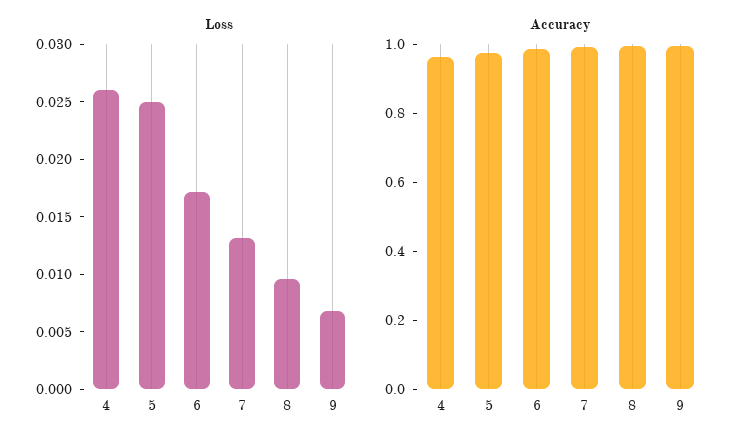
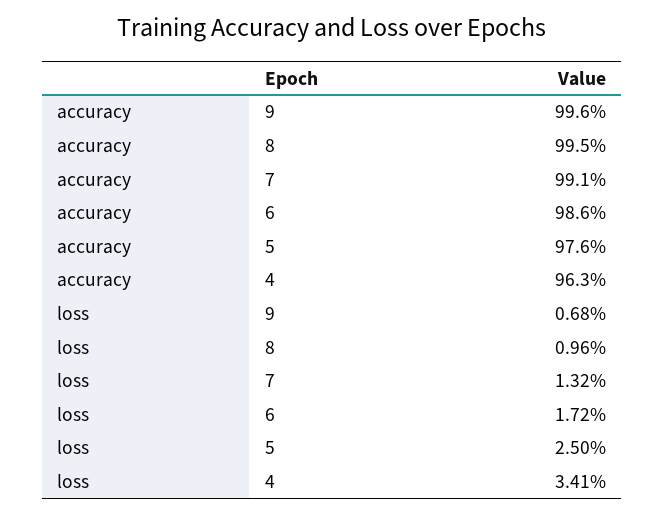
Loss, 4: 0.026 -> 0.0341

